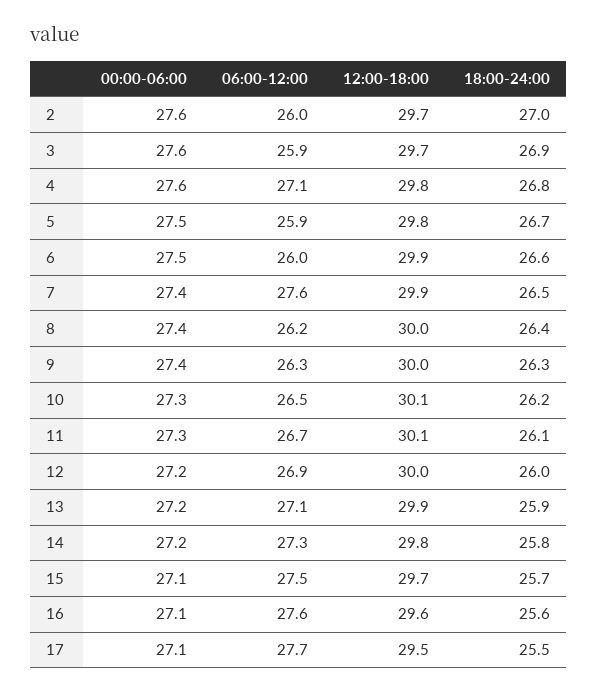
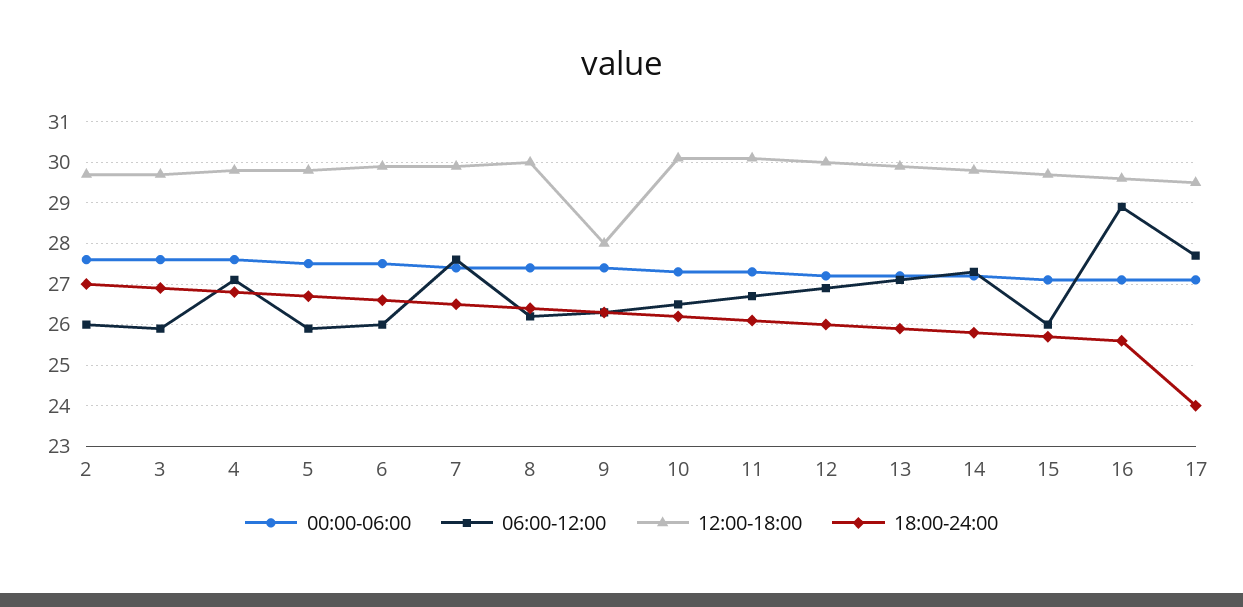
12:00-18:00, 9: 30 -> 28
06:00-12:00, 15: 27.5 -> 26
06:00-12:00, 16: 27.6 -> 29
18:00-24:00, 17: 25.5 -> 24

